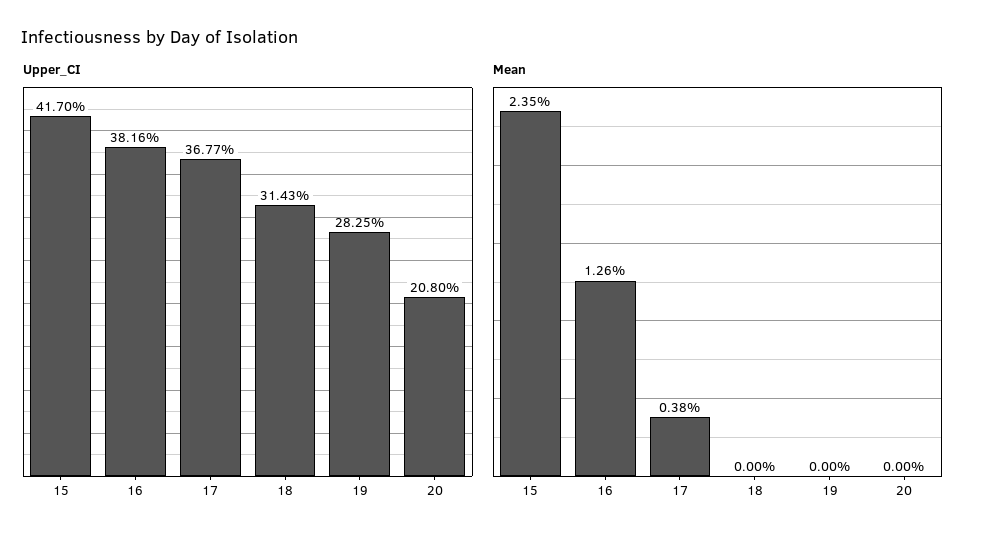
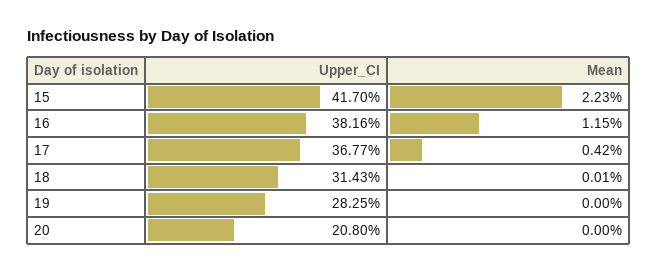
Mean, 15: 2.35 -> 2.23
Mean, 16: 1.26 -> 1.15
Mean, 17: 0.38 -> 0.42
Mean, 18: 0 -> 0.01

